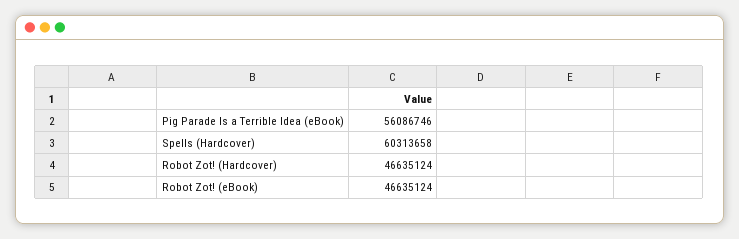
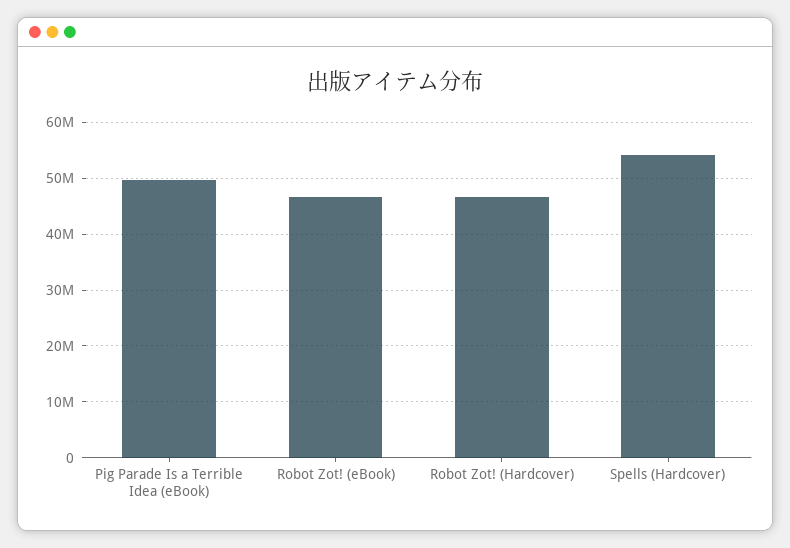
Pig Parade Is a Terrible Idea (eBook): 56086746 -> 50000000
Spells (Hardcover): 60313658 -> 54000000

